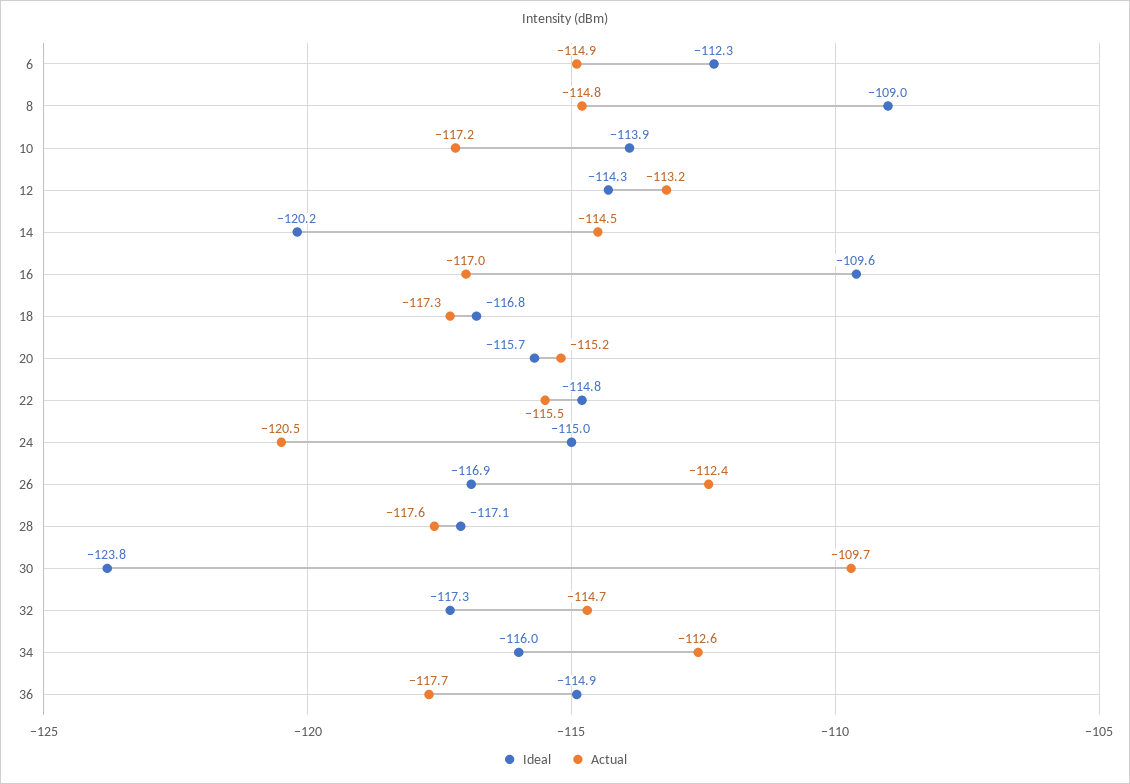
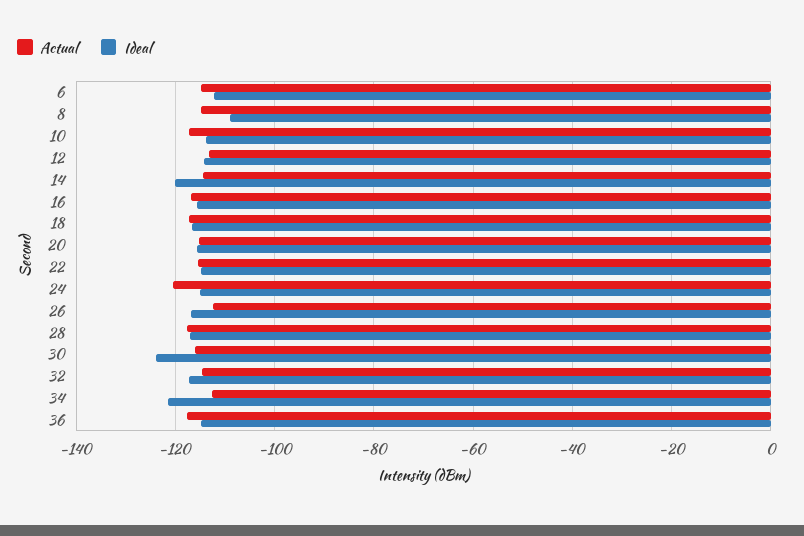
Ideal, 16: -109.6 -> -116
Actual, 30: -109.7 -> -116
Ideal, 34: -116 -> -122

